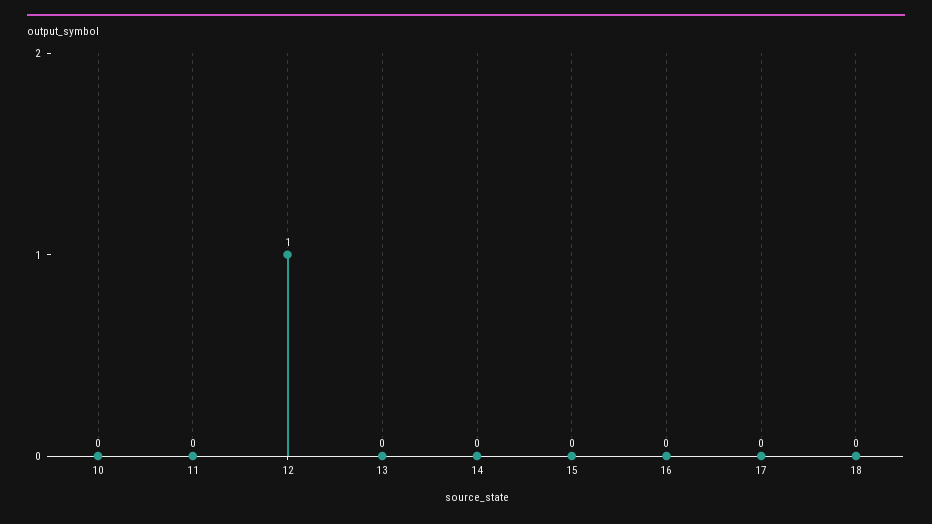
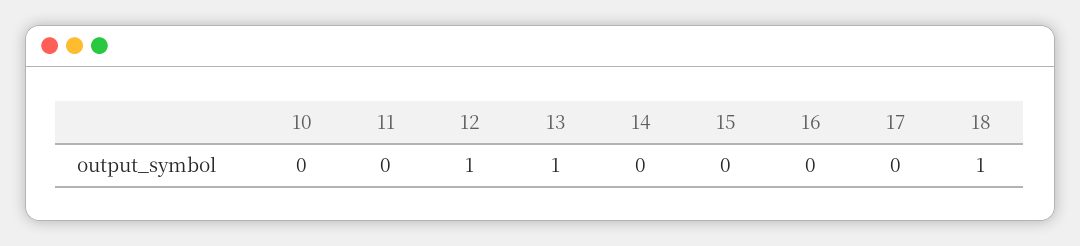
13: 0 -> 1
18: 0 -> 1

